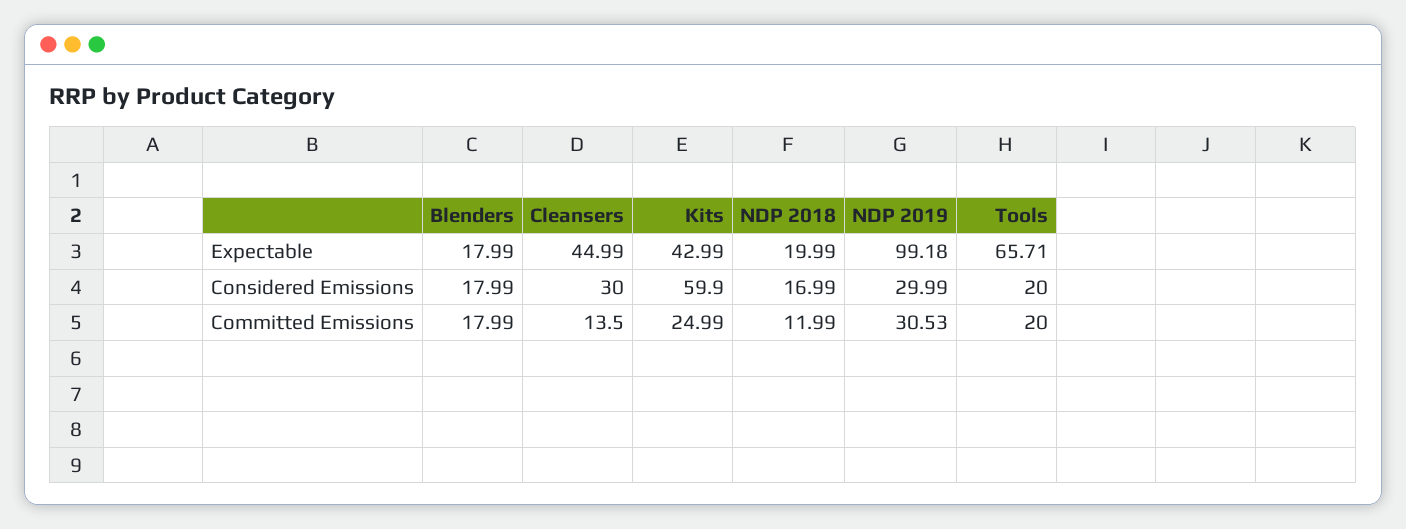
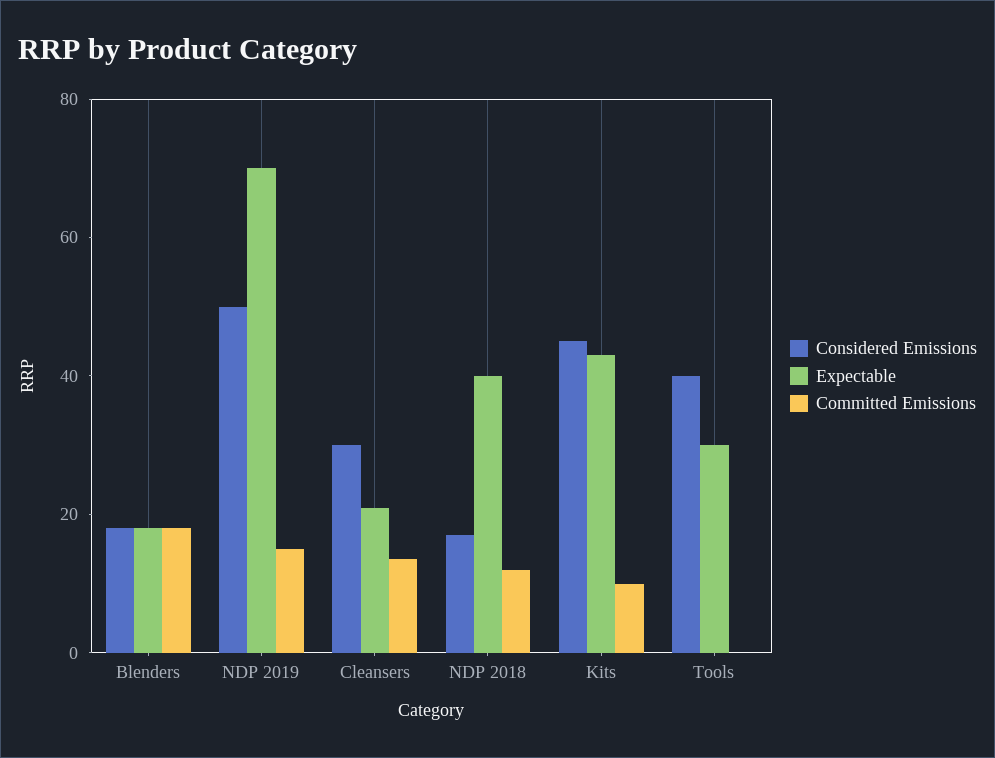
Expectable, Cleansers: 44.99 -> 20
Expectable, NDP 2018: 19.99 -> 40
Expectable, NDP 2019: 99.18 -> 70
Expectable, Tools: 65.71 -> 30
Considered Emissions, Kits: 59.9 -> 45
Considered Emissions, NDP 2019: 29.99 -> 50
Considered Emissions, Tools: 20 -> 40
Committed Emissions, Kits: 24.99 -> 10
Committed Emissions, NDP 2019: 30.53 -> 15
Committed Emissions, Tools: 20 -> 0

